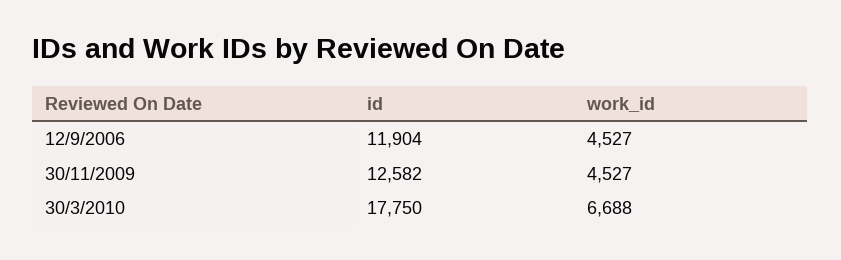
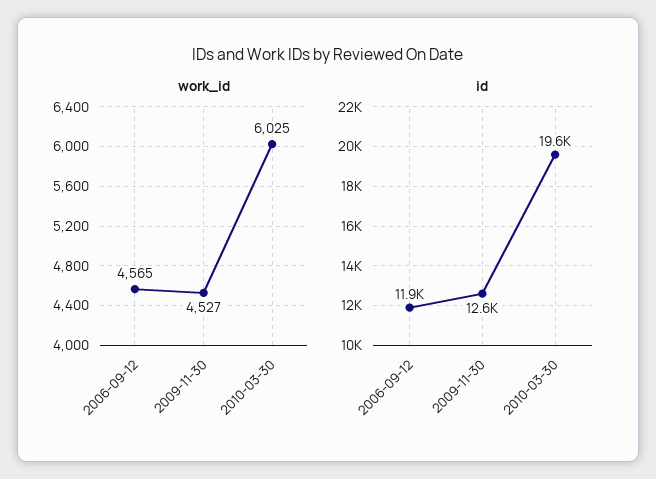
work_id, 12/9/2006: 4527 -> 4565
id, 30/3/2010: 17750 -> 19600
work_id, 30/3/2010: 6688 -> 6025

